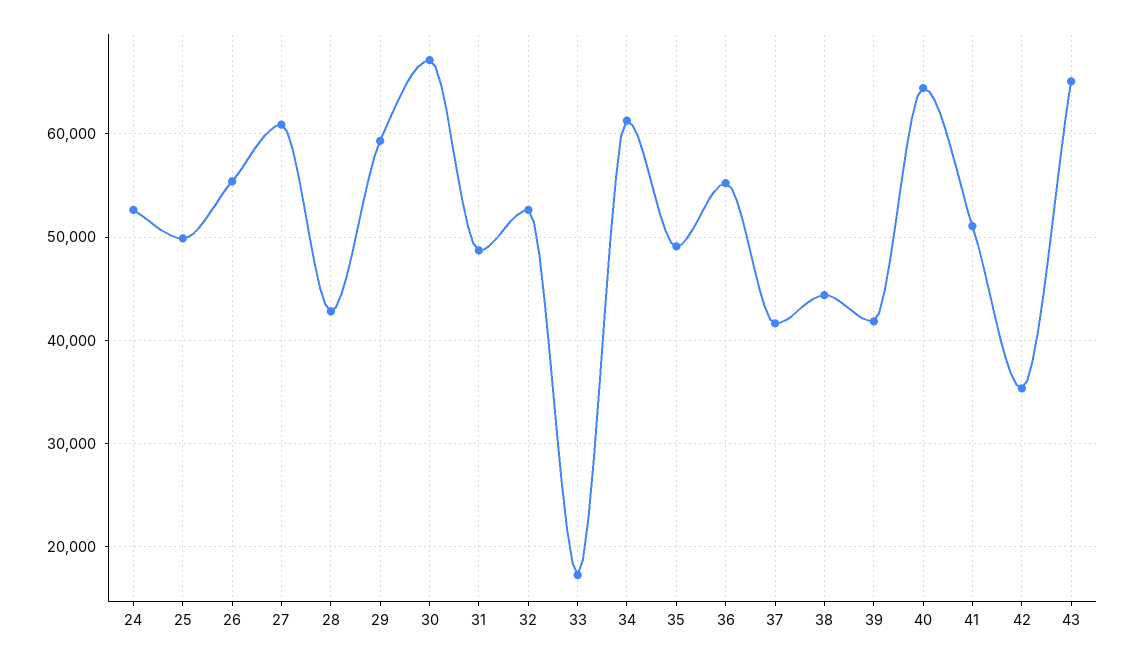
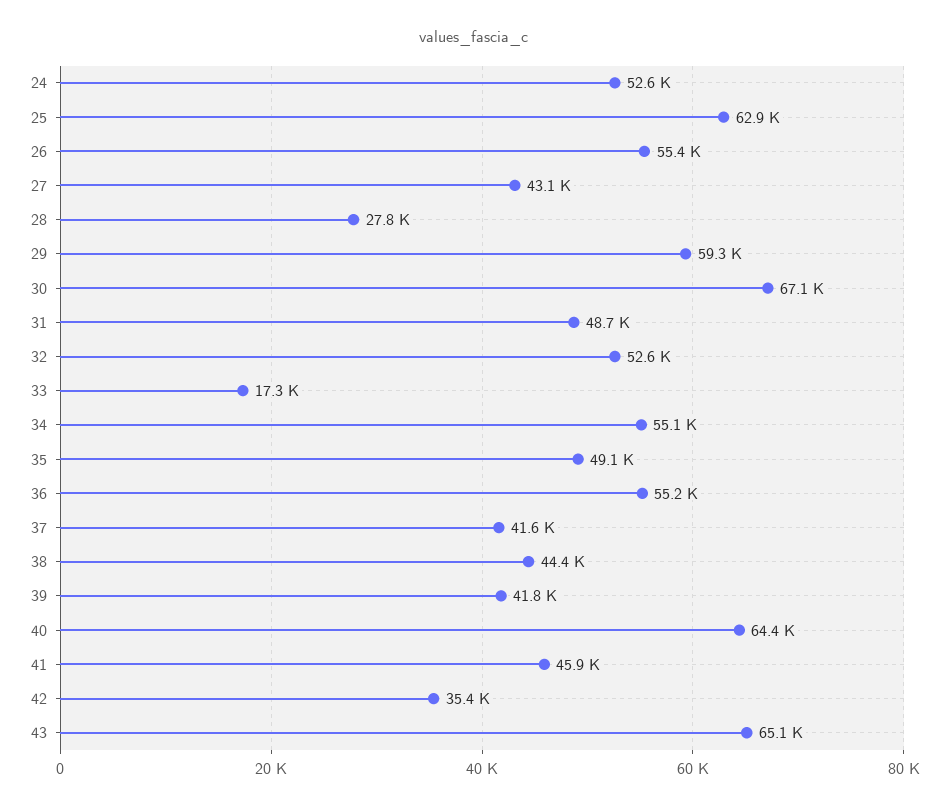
25: 50000 -> 62900
27: 61000 -> 43100
28: 43000 -> 27800
34: 61000 -> 55100
41: 51000 -> 45900

